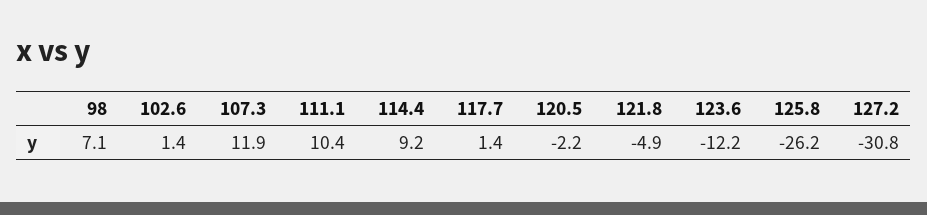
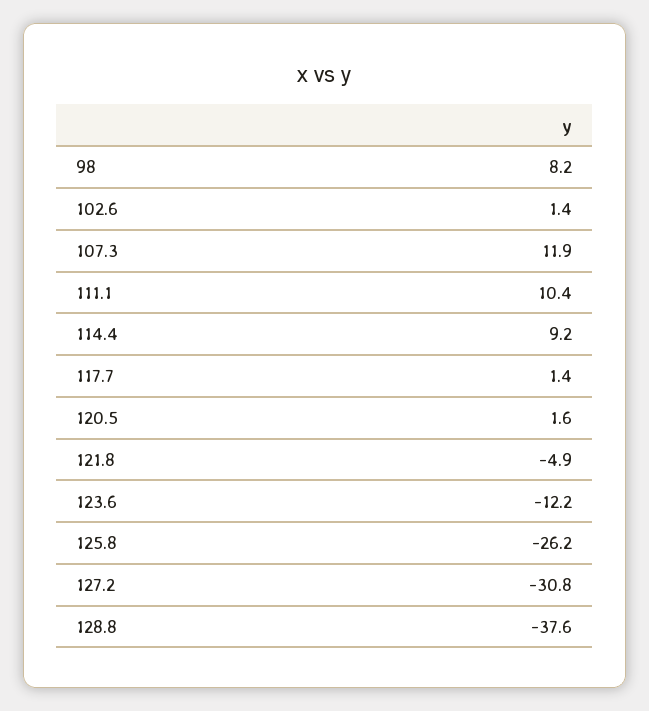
98: 7.1 -> 8.2
120.5: -2.2 -> 1.6
128.8: none -> -37.6

